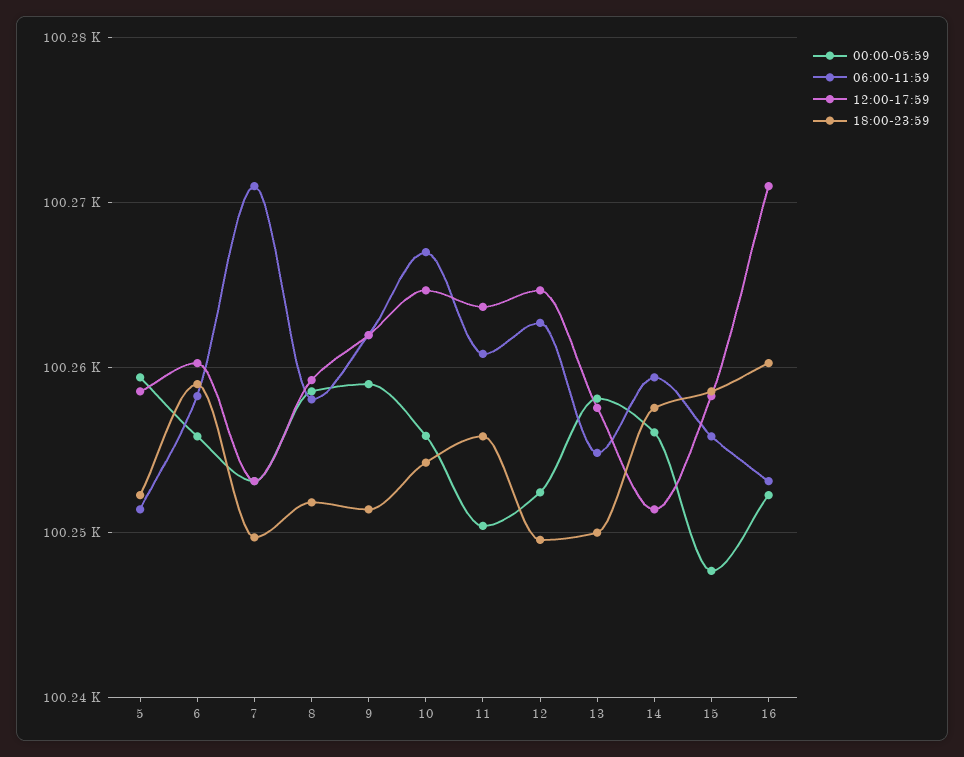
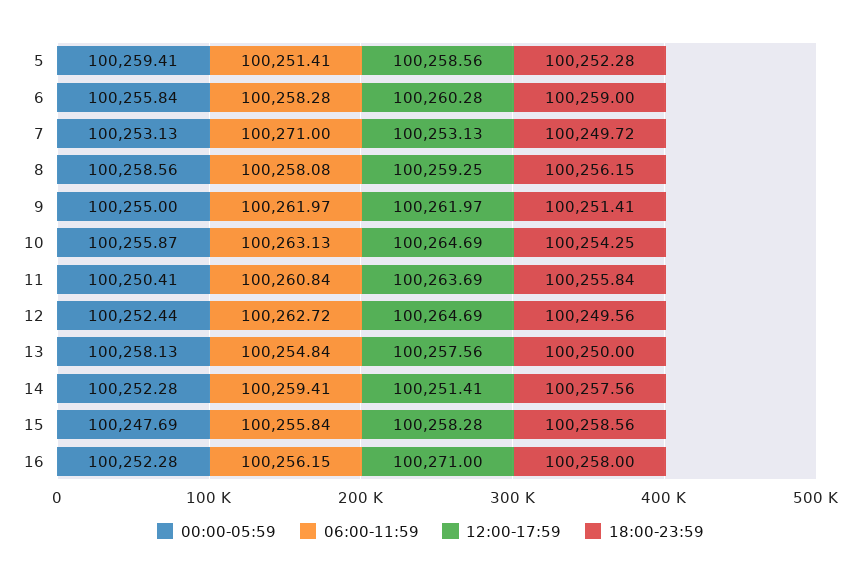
18:00-23:59, 8: 100252 -> 100256.15
00:00-05:59, 9: 100259 -> 100255
06:00-11:59, 10: 100267 -> 100263.13
00:00-05:59, 14: 100256 -> 100252.28
06:00-11:59, 16: 100253 -> 100256.15
18:00-23:59, 16: 100260 -> 100258

